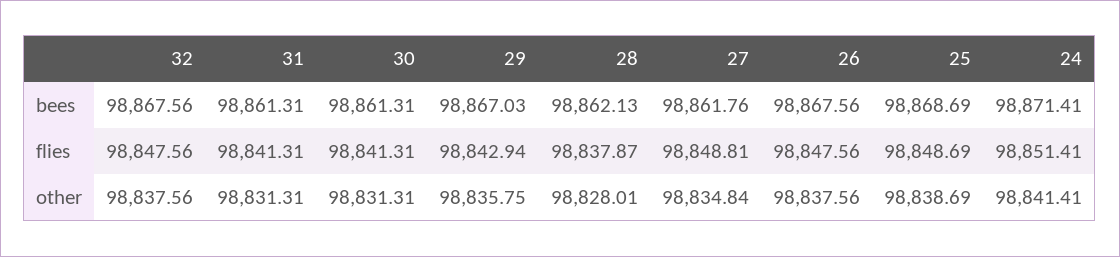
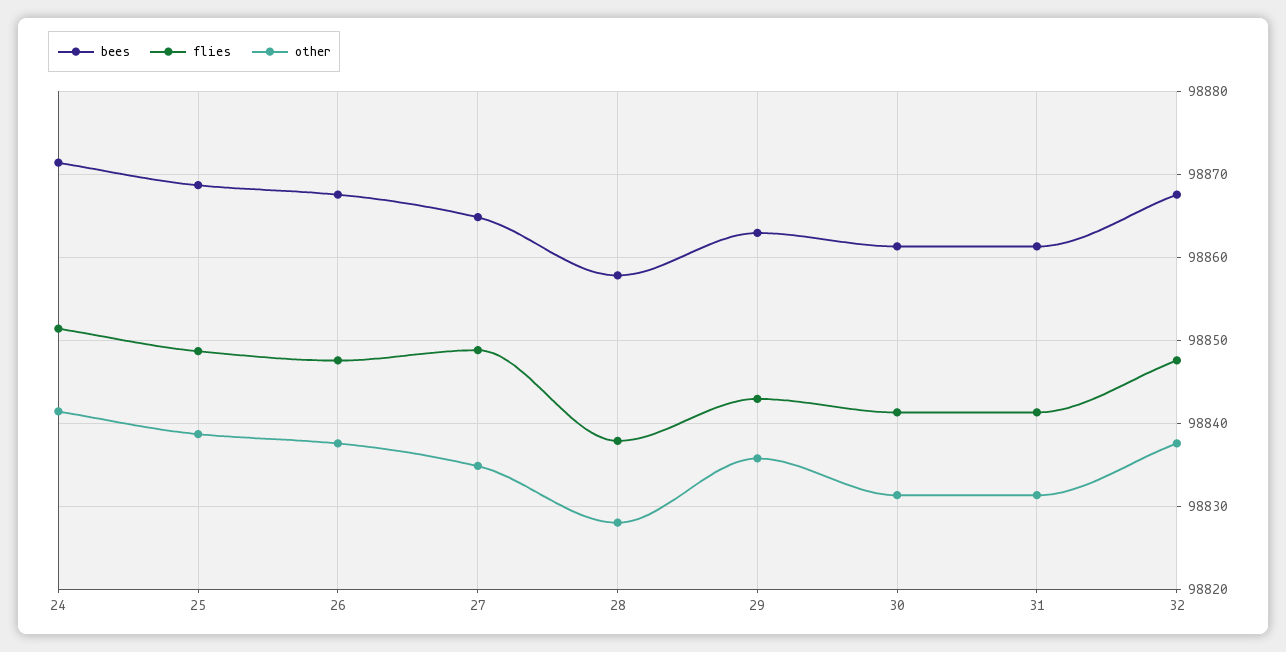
bees, 29: 98867.03 -> 98863
bees, 28: 98862.13 -> 98858
bees, 27: 98861.76 -> 98865

